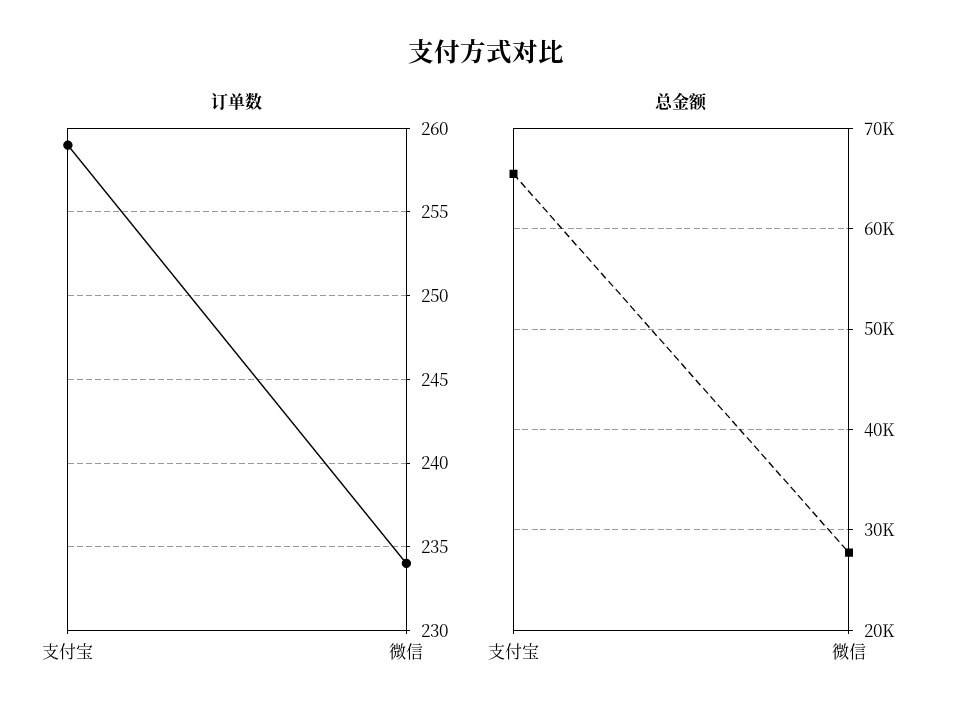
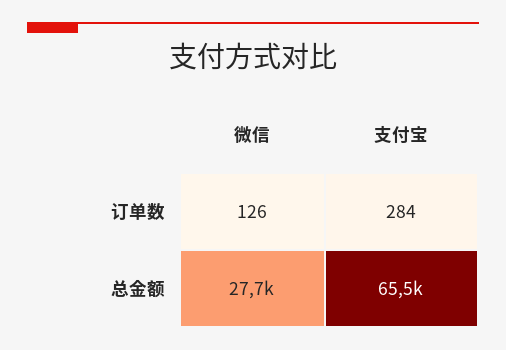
订单数, 支付宝: 259 -> 284
订单数, 微信: 234 -> 126

